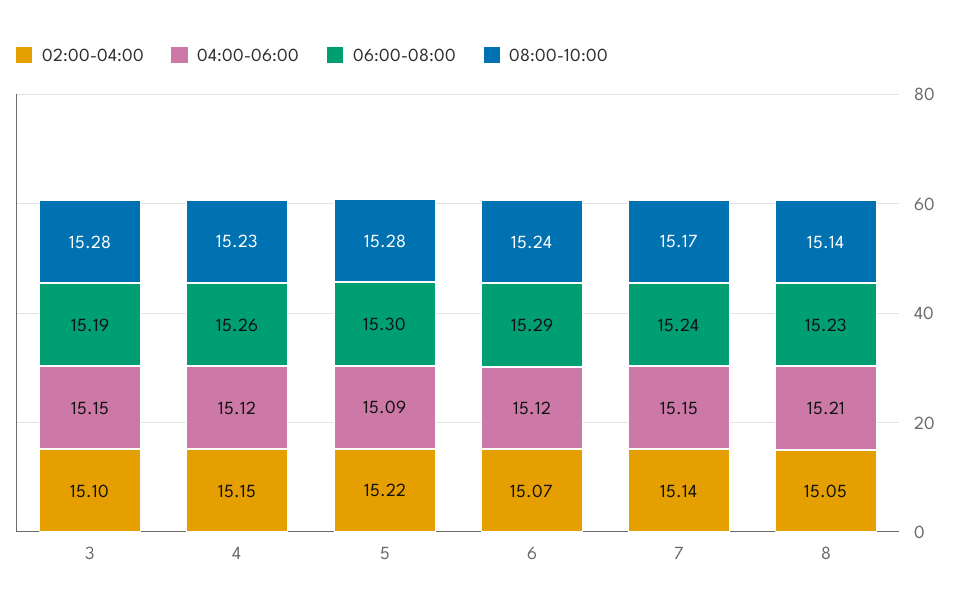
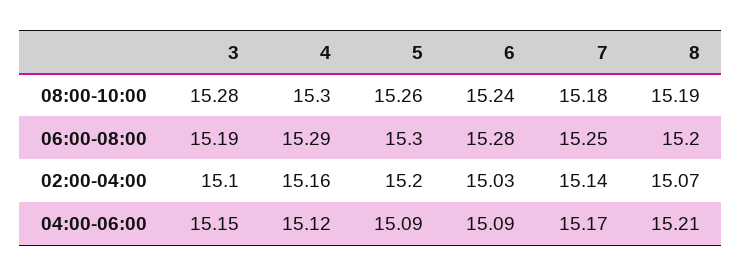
02:00-04:00, 4: 15.15 -> 15.16
06:00-08:00, 4: 15.26 -> 15.29
08:00-10:00, 4: 15.23 -> 15.3
02:00-04:00, 5: 15.22 -> 15.2
08:00-10:00, 5: 15.28 -> 15.26
02:00-04:00, 6: 15.07 -> 15.03
04:00-06:00, 6: 15.12 -> 15.09
06:00-08:00, 6: 15.29 -> 15.28
04:00-06:00, 7: 15.15 -> 15.17
06:00-08:00, 7: 15.24 -> 15.25
08:00-10:00, 7: 15.17 -> 15.18
02:00-04:00, 8: 15.05 -> 15.07
06:00-08:00, 8: 15.23 -> 15.2
08:00-10:00, 8: 15.14 -> 15.19

